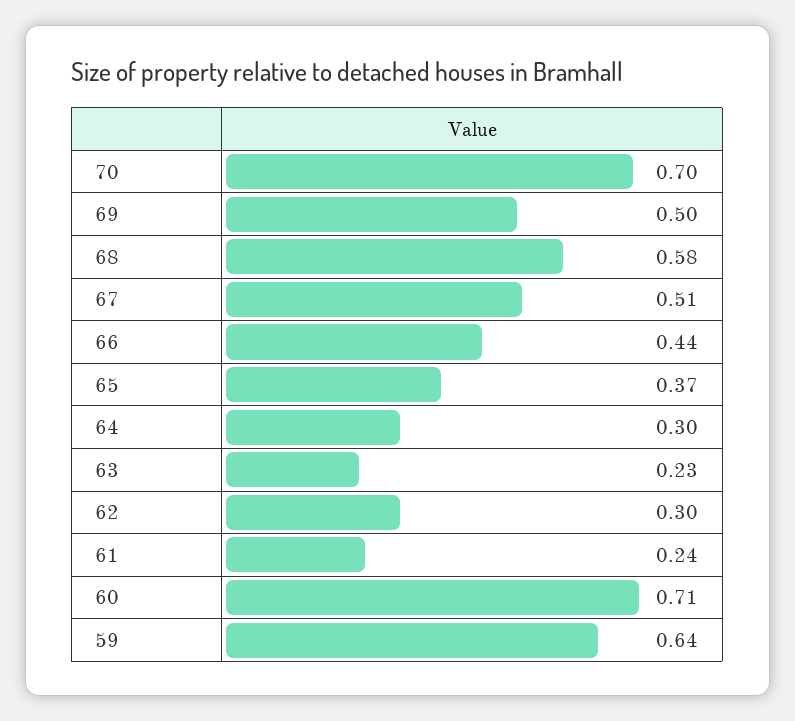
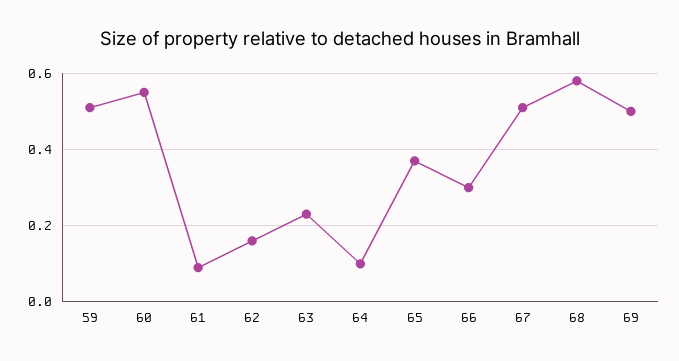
70: 0.7 -> none
66: 0.44 -> 0.3
64: 0.3 -> 0.1
62: 0.3 -> 0.15
61: 0.24 -> 0.1
60: 0.71 -> 0.55
59: 0.64 -> 0.5

